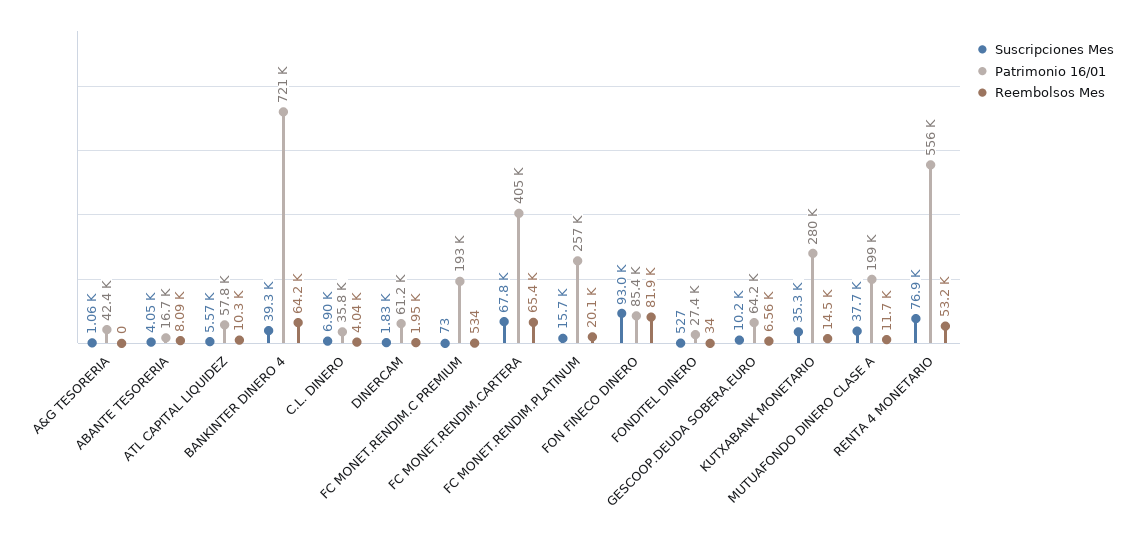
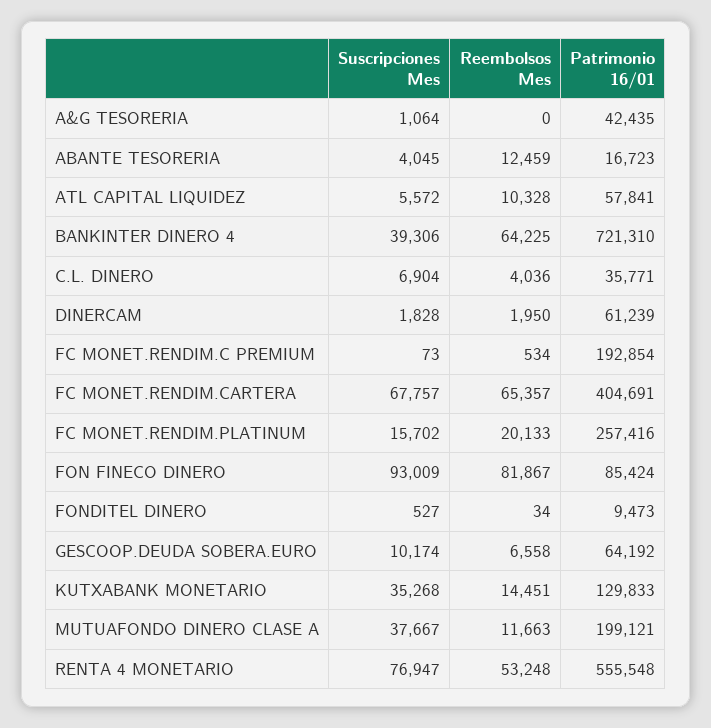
Reembolsos Mes, ABANTE TESORERIA: 8090 -> 12459
Patrimonio 16/01, FONDITEL DINERO: 27400 -> 9473
Patrimonio 16/01, KUTXABANK MONETARIO: 280000 -> 129833

